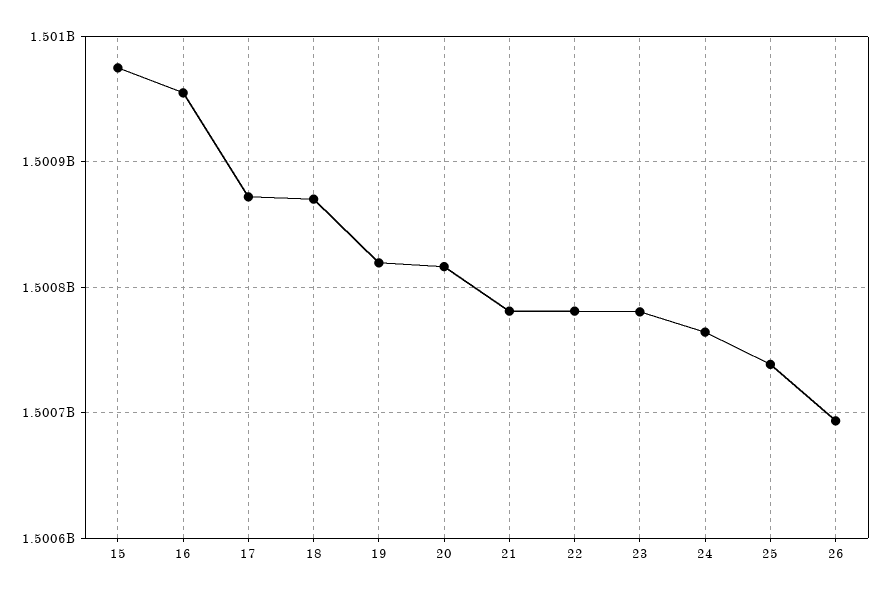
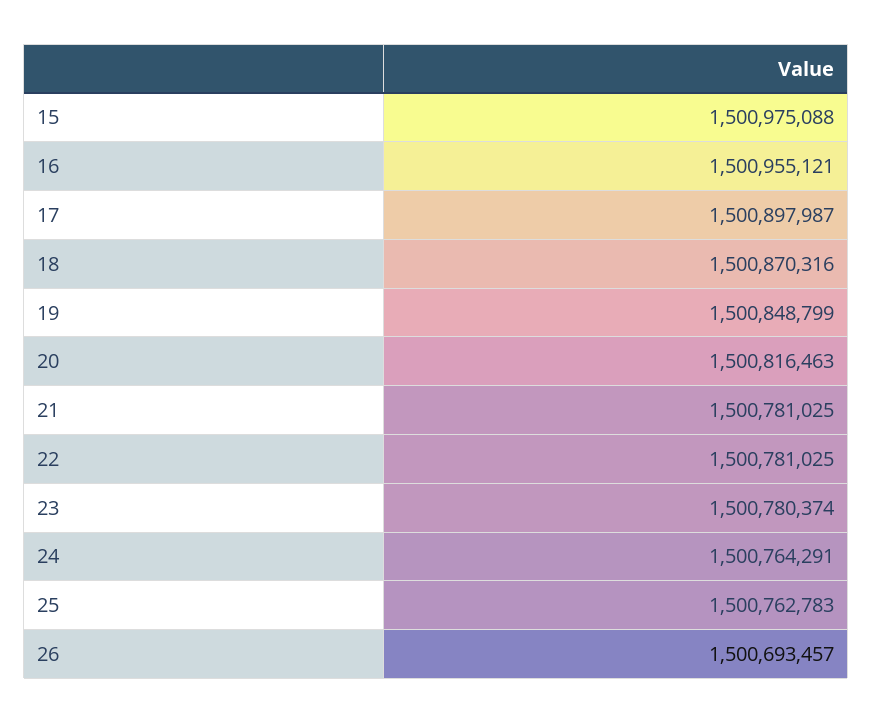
17: 1500870000 -> 1500897987
19: 1500820000 -> 1500848799
25: 1500740000 -> 1500762783

